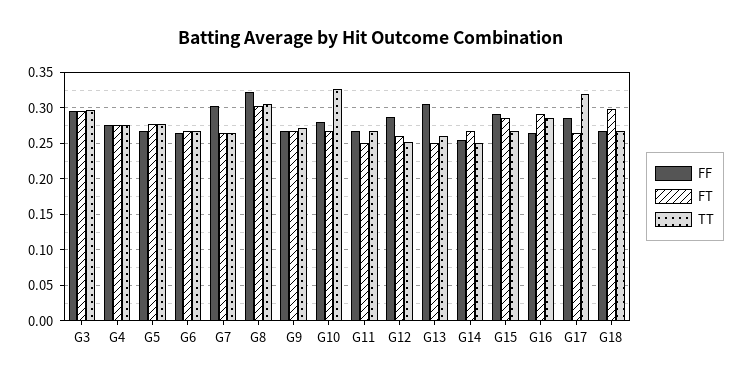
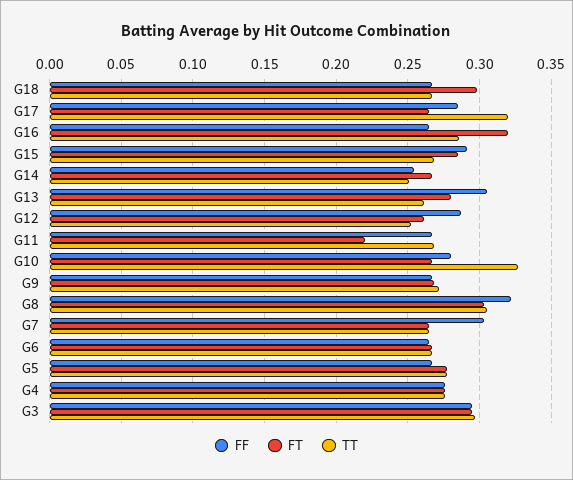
FT, G11: 0.25 -> 0.22
FT, G13: 0.25 -> 0.28
FT, G16: 0.29 -> 0.32

